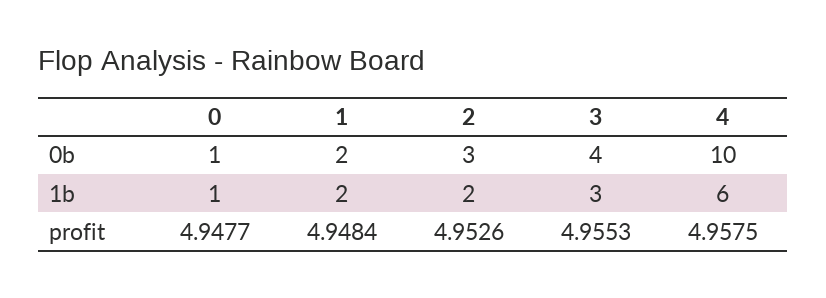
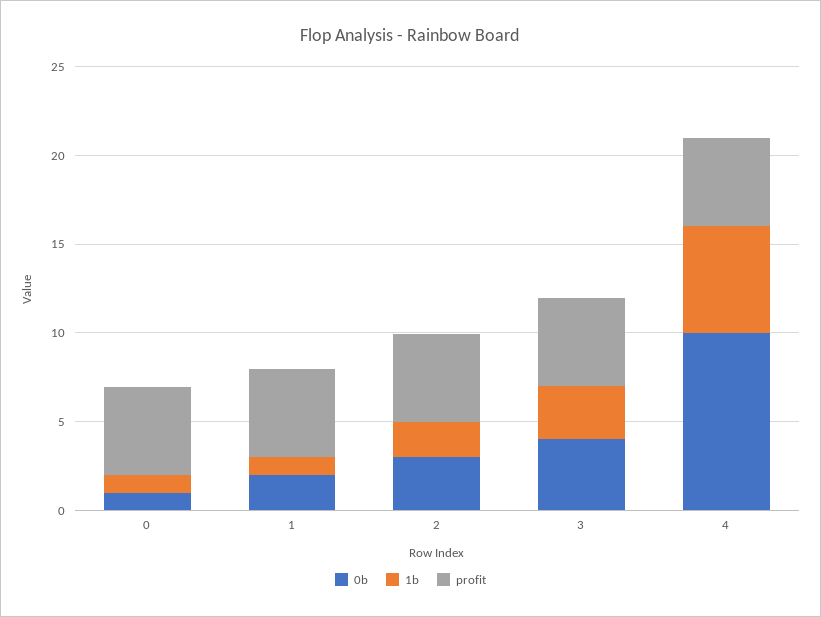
1b, 1: 2 -> 1

